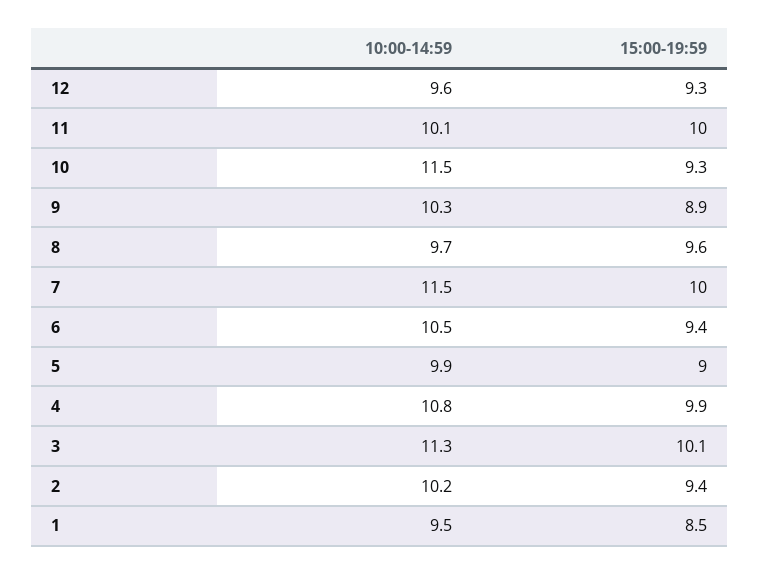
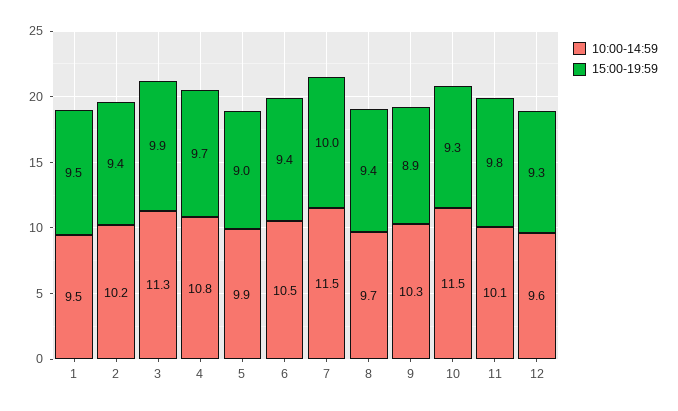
15:00-19:59, 11: 10 -> 9.8
15:00-19:59, 8: 9.6 -> 9.4
15:00-19:59, 4: 9.9 -> 9.7
15:00-19:59, 3: 10.1 -> 9.9
15:00-19:59, 1: 8.5 -> 9.5

